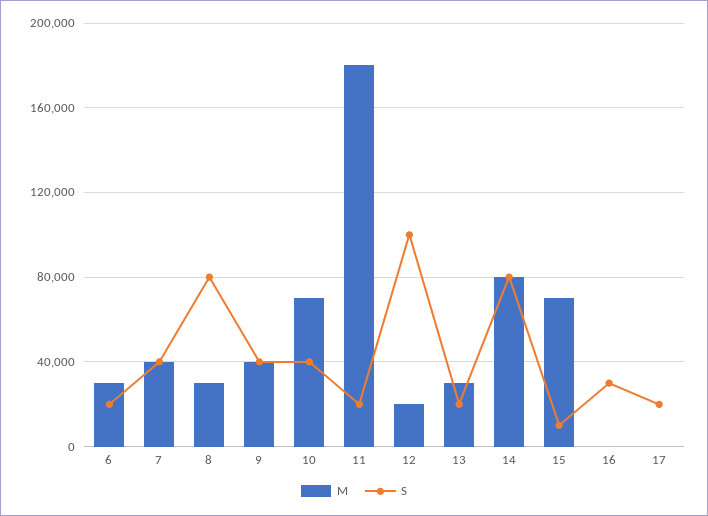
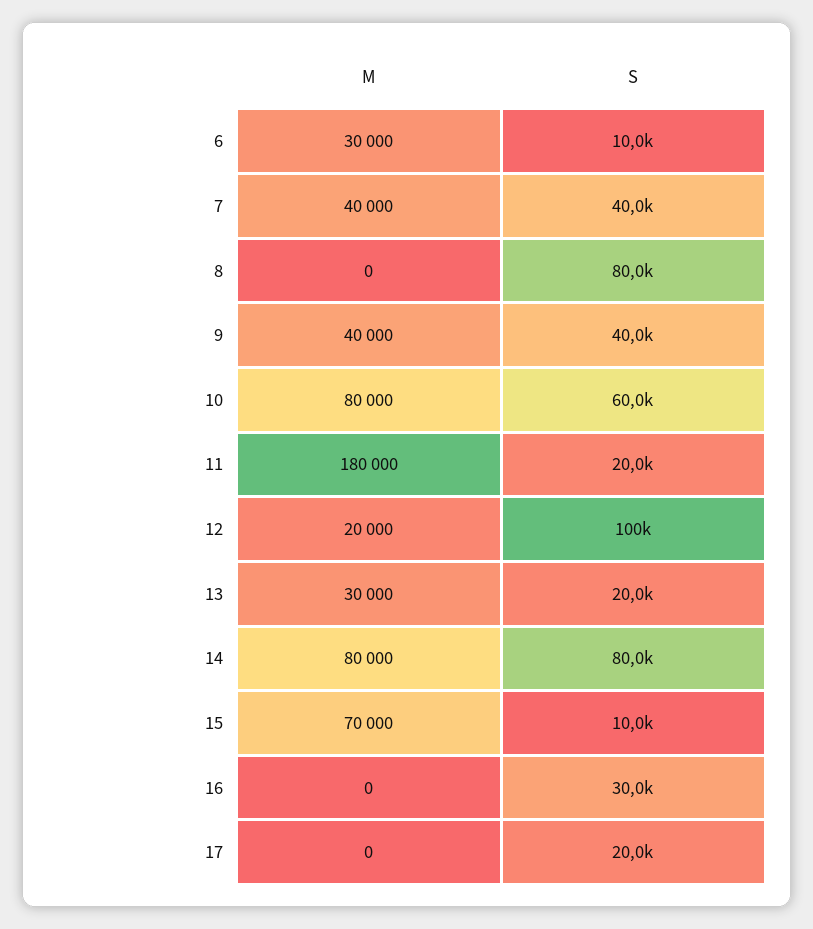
S, 6: 20000 -> 10000
M, 8: 30000 -> 0
M, 10: 70000 -> 80000
S, 10: 40000 -> 60000

